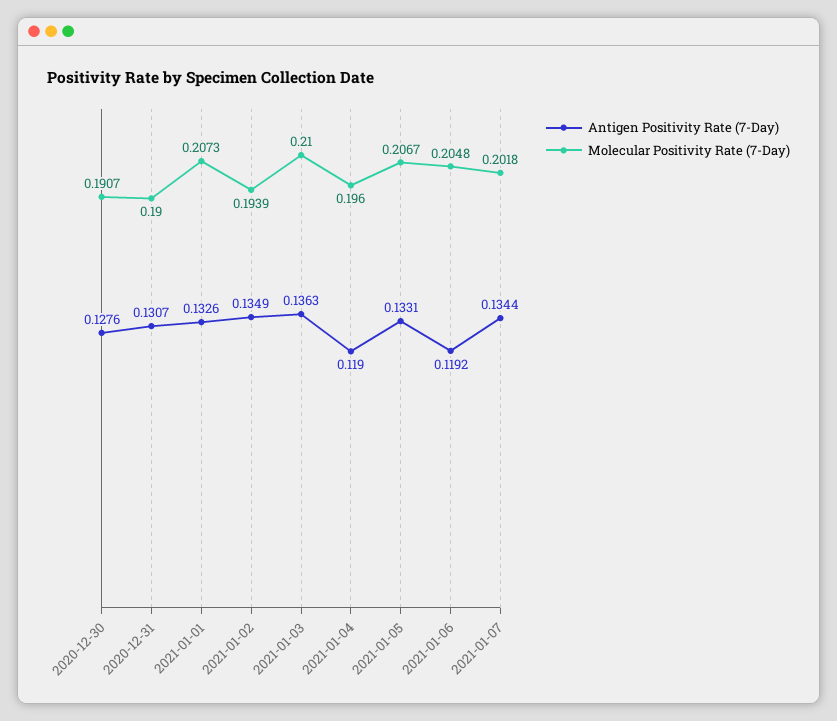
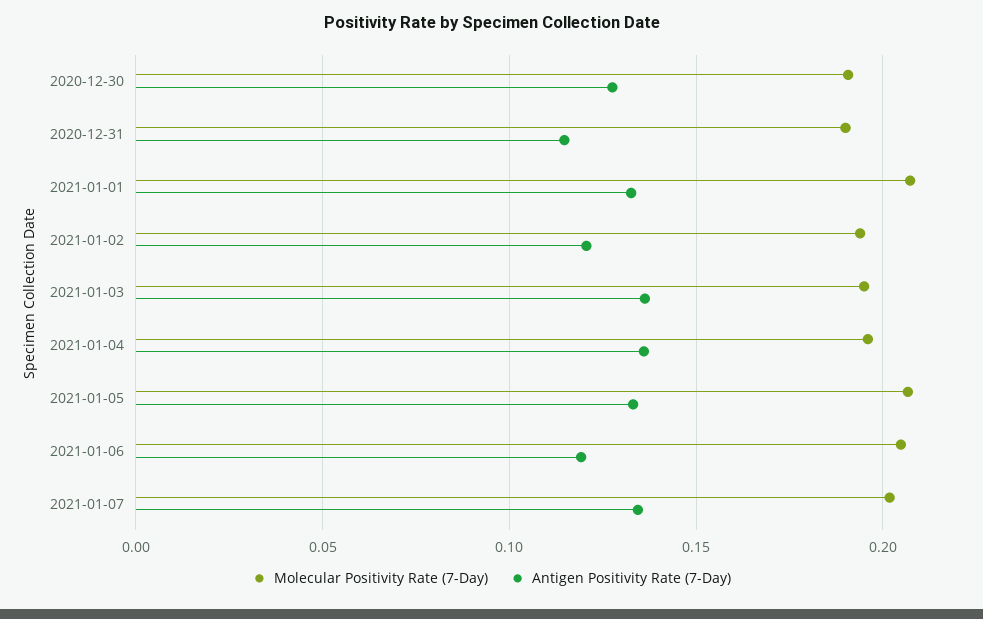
Antigen Positivity Rate (7-Day), 2020-12-31: 0.1307 -> 0.115
Antigen Positivity Rate (7-Day), 2021-01-02: 0.1349 -> 0.12
Molecular Positivity Rate (7-Day), 2021-01-03: 0.21 -> 0.195
Antigen Positivity Rate (7-Day), 2021-01-04: 0.119 -> 0.135

